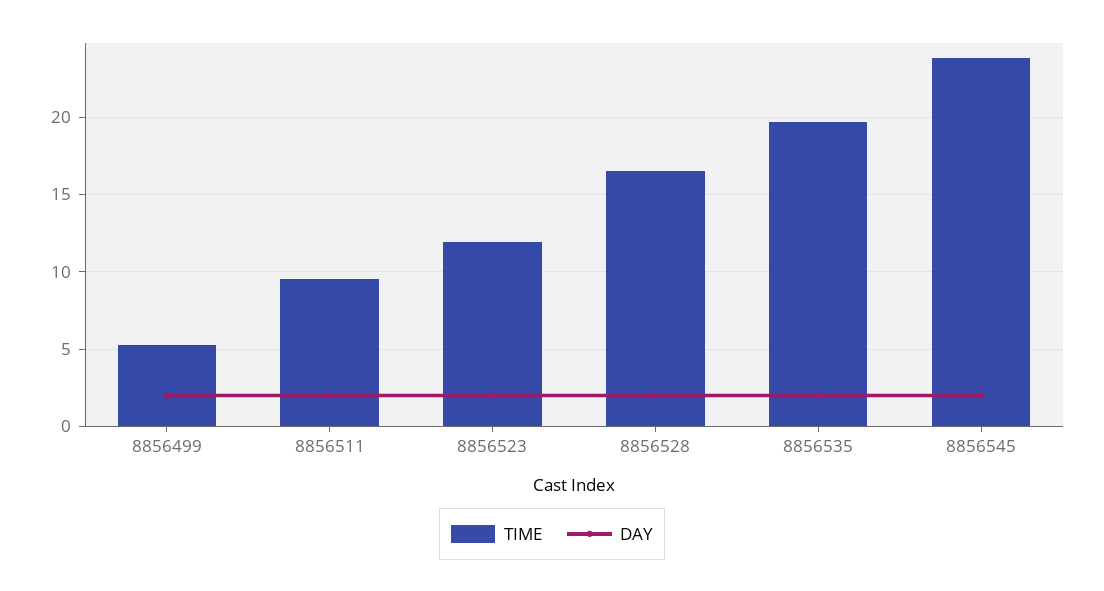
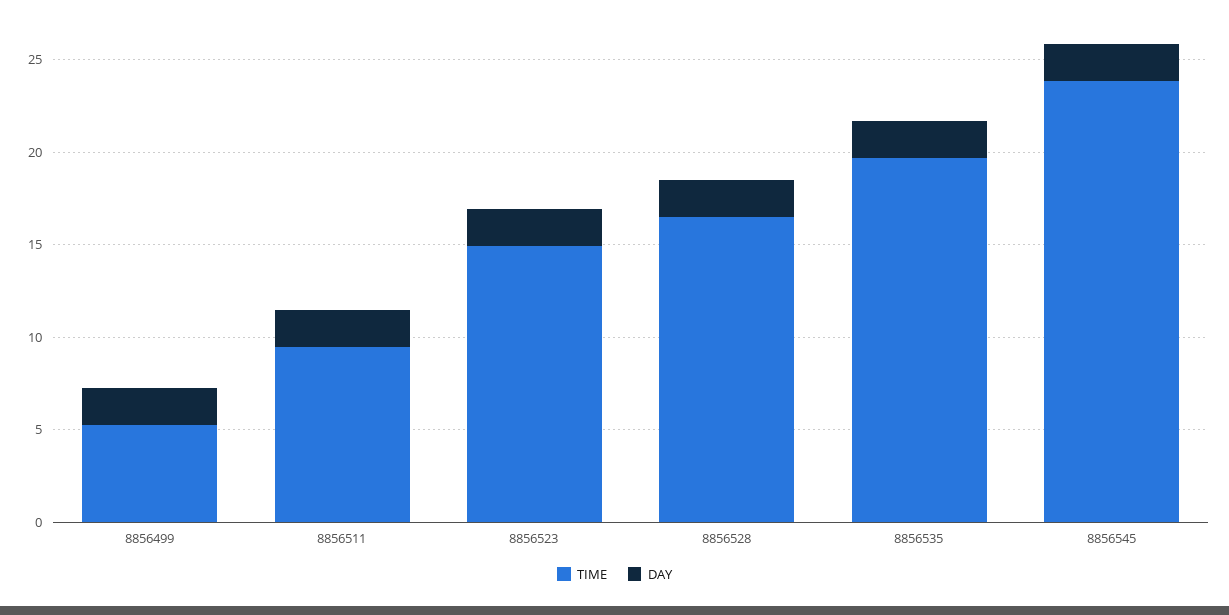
TIME, 8856523: 12 -> 15

